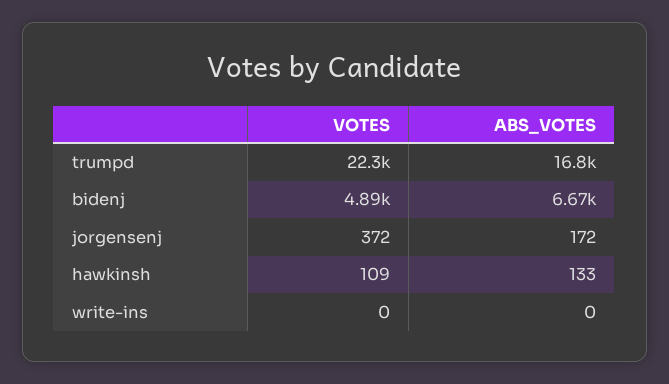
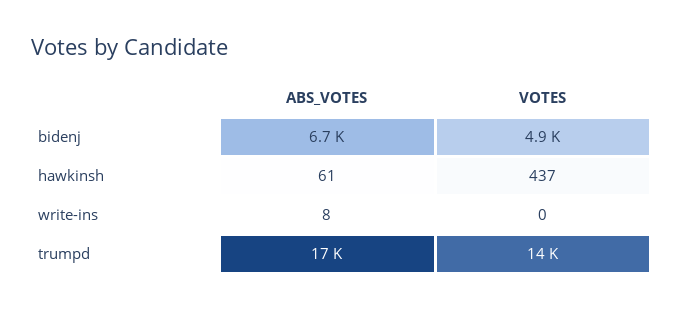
VOTES, trumpd: 22300 -> 14000
VOTES, jorgensenj: 372 -> none
ABS_VOTES, jorgensenj: 172 -> none
VOTES, hawkinsh: 109 -> 437
ABS_VOTES, hawkinsh: 133 -> 61
ABS_VOTES, write-ins: 0 -> 8

